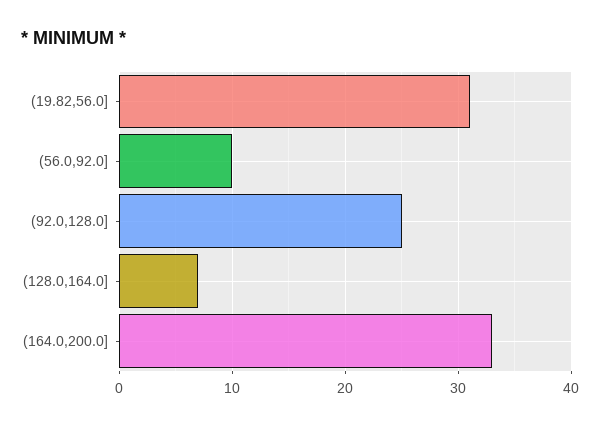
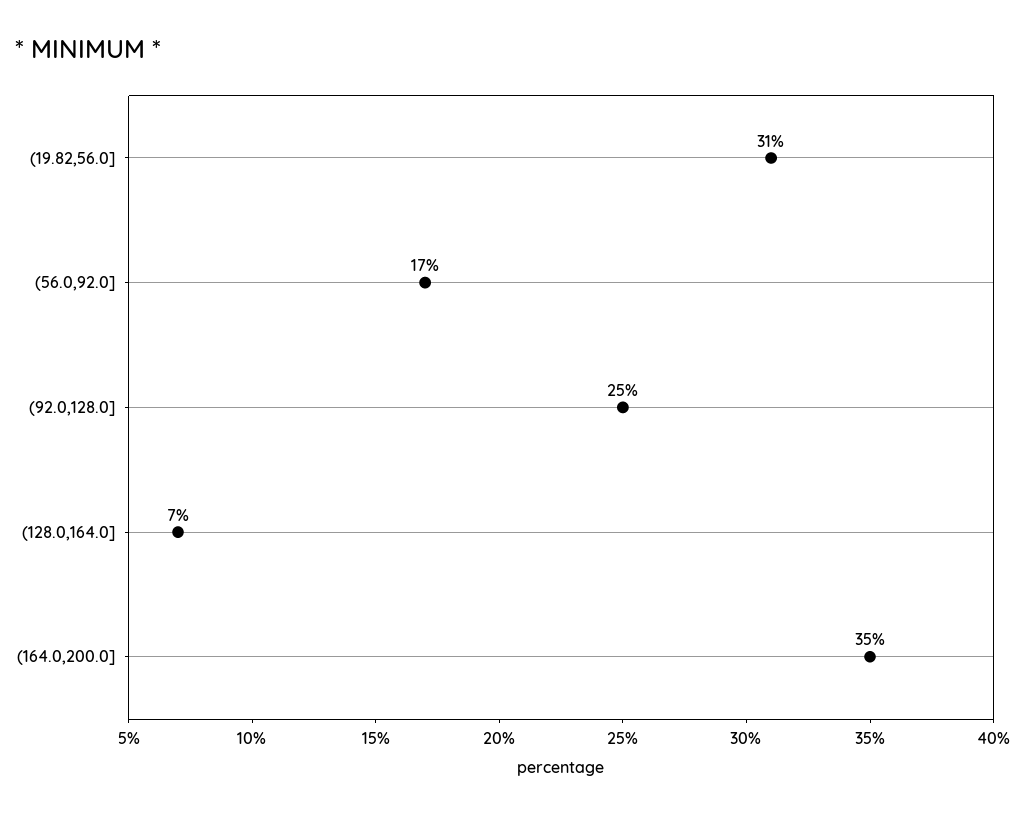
(56.0,92.0]: 10 -> 17
(164.0,200.0]: 33 -> 35

